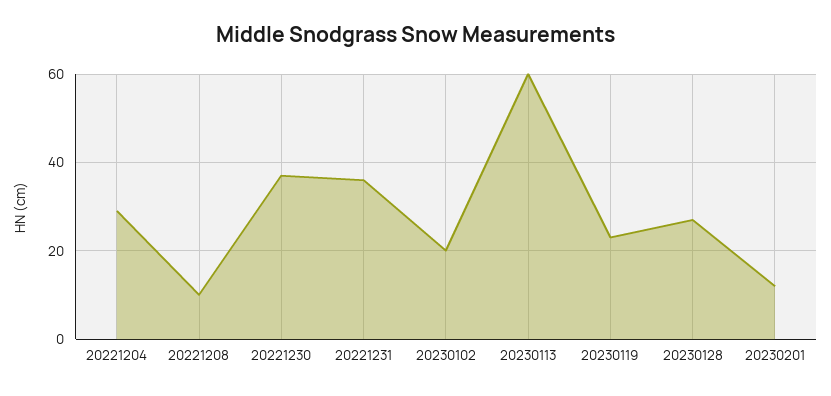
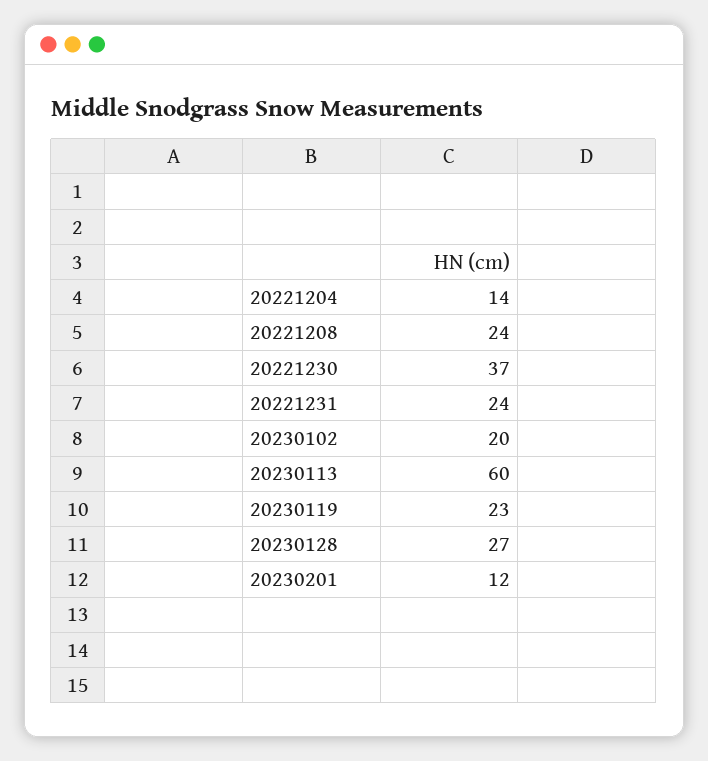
20221204: 30 -> 14
20221208: 10 -> 24
20221231: 35 -> 24

